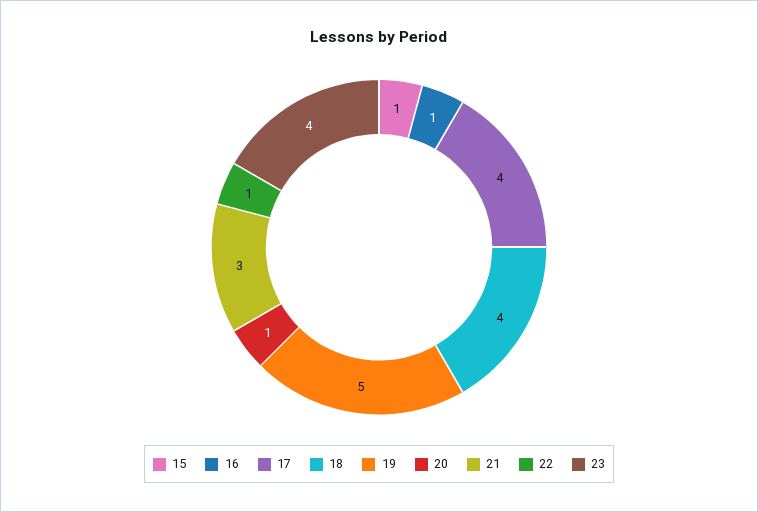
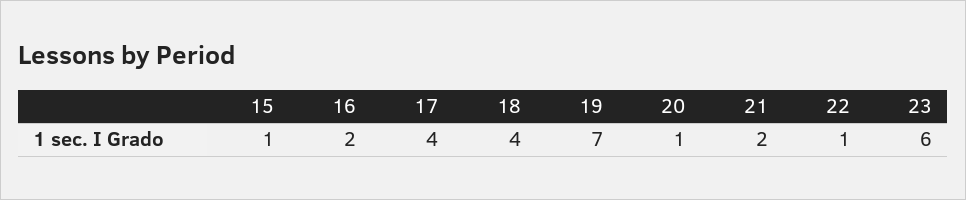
16: 1 -> 2
19: 5 -> 7
21: 3 -> 2
23: 4 -> 6

